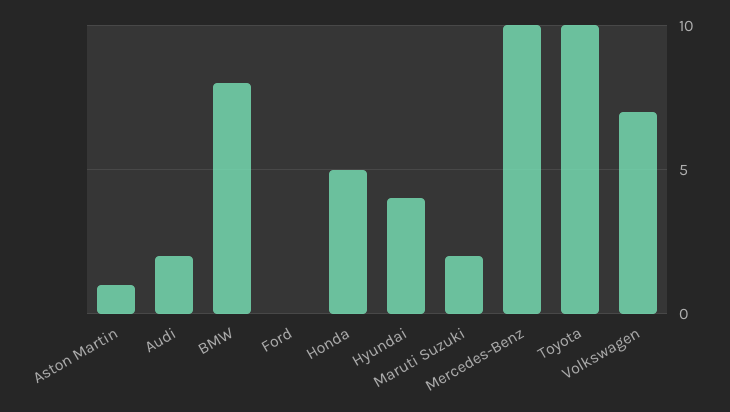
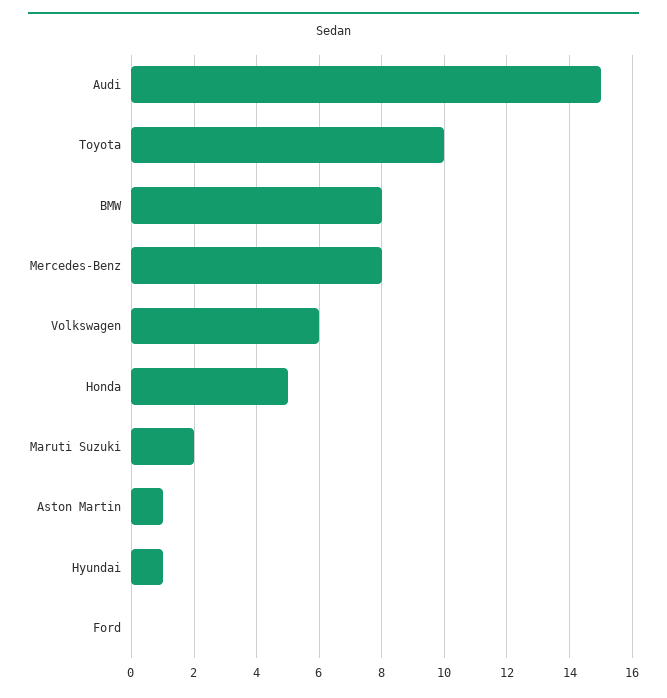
Audi: 2 -> 15
Hyundai: 4 -> 1
Mercedes-Benz: 10 -> 8
Volkswagen: 7 -> 6

